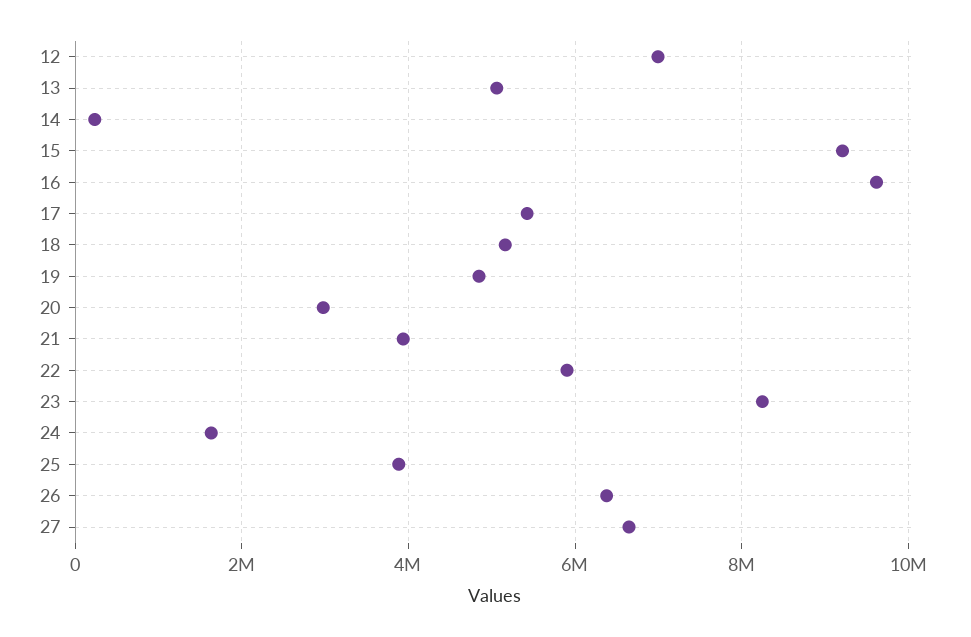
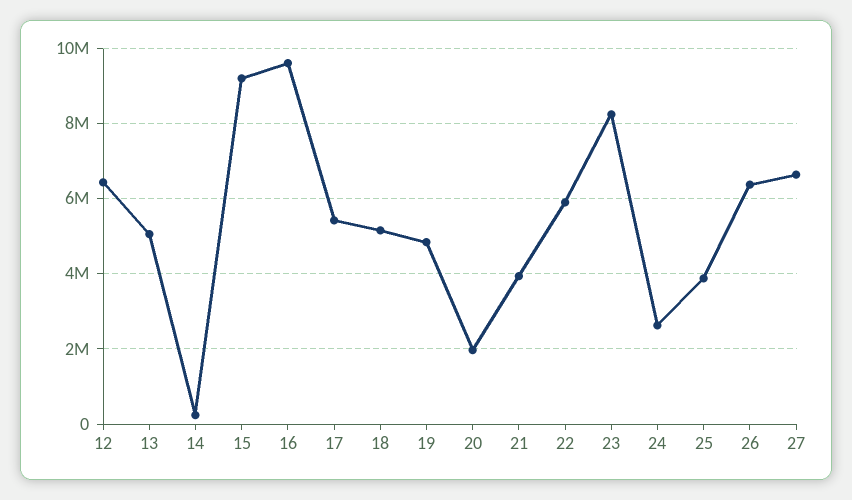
12: 7000000 -> 6400000
20: 3000000 -> 2000000
24: 1600000 -> 2600000

